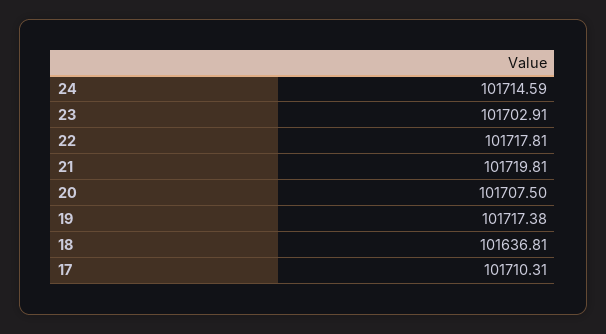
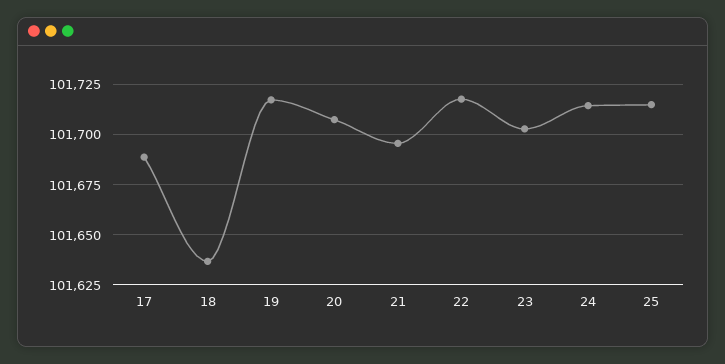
21: 101719.81 -> 101695
17: 101710.31 -> 101690
25: none -> 101715

